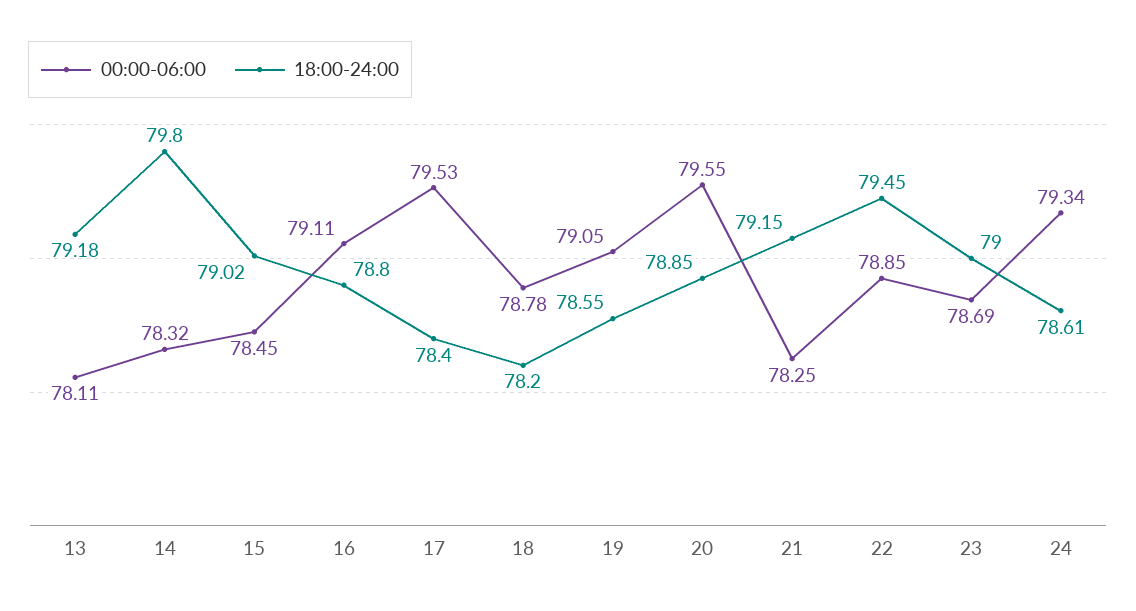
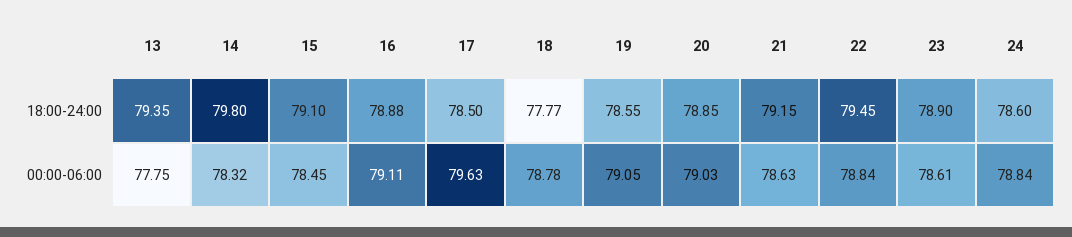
00:00-06:00, 13: 78.11 -> 77.75
18:00-24:00, 13: 79.18 -> 79.35
18:00-24:00, 15: 79.02 -> 79.1
18:00-24:00, 16: 78.8 -> 78.88
00:00-06:00, 17: 79.53 -> 79.63
18:00-24:00, 17: 78.4 -> 78.5
18:00-24:00, 18: 78.2 -> 77.77
00:00-06:00, 20: 79.55 -> 79.03
00:00-06:00, 21: 78.25 -> 78.63
00:00-06:00, 22: 78.85 -> 78.84
00:00-06:00, 23: 78.69 -> 78.61
18:00-24:00, 23: 79 -> 78.9
00:00-06:00, 24: 79.34 -> 78.84
18:00-24:00, 24: 78.61 -> 78.6

